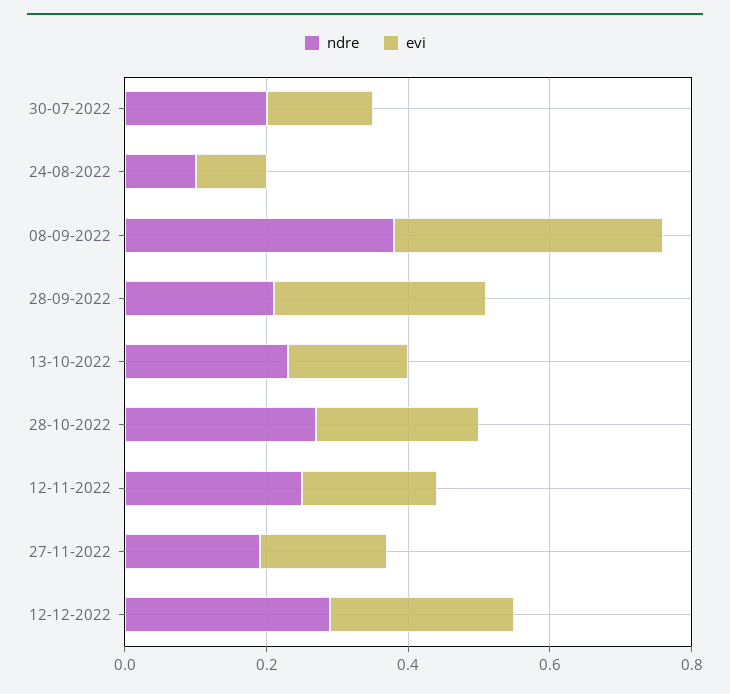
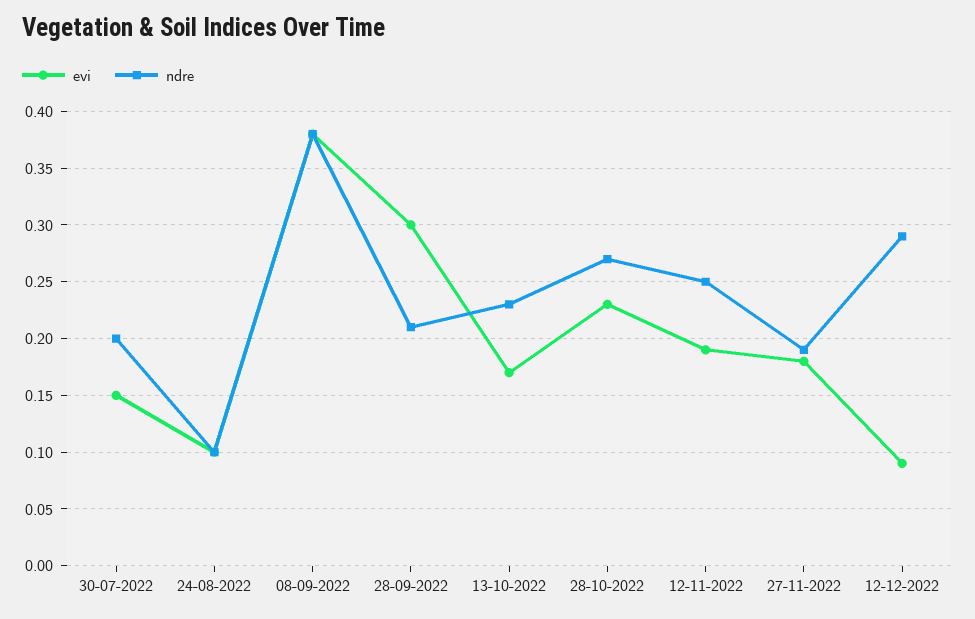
evi, 12-12-2022: 0.25 -> 0.09

